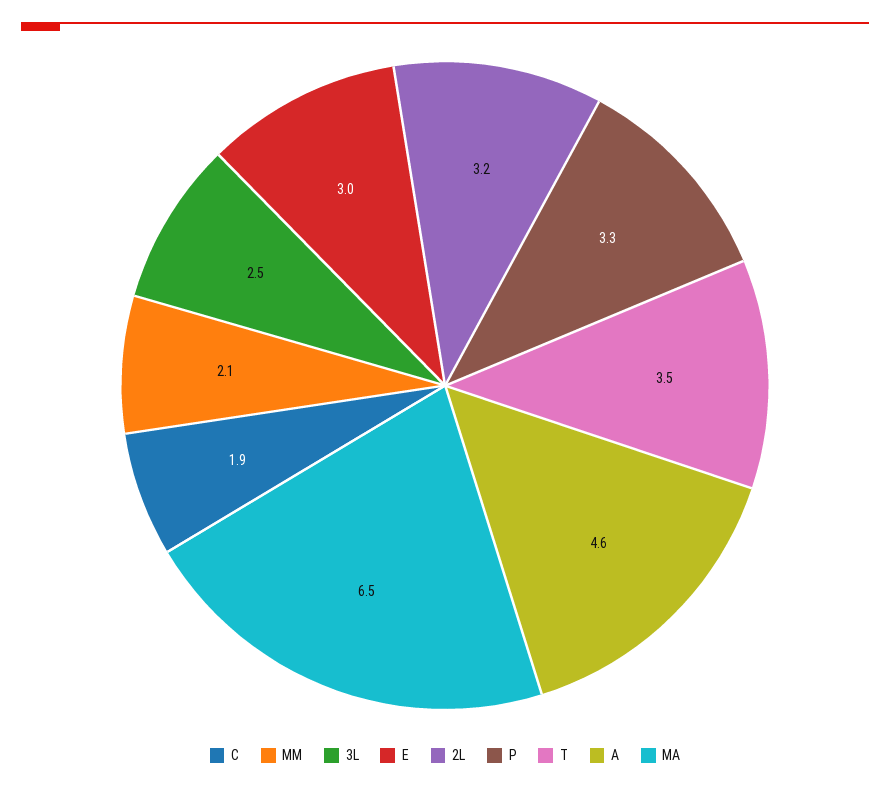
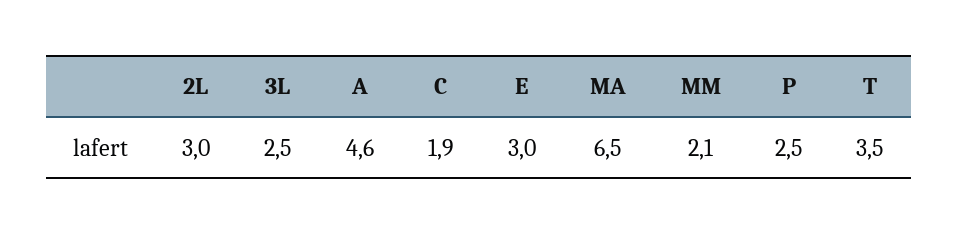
2L: 3.2 -> 3
P: 3.3 -> 2.5

